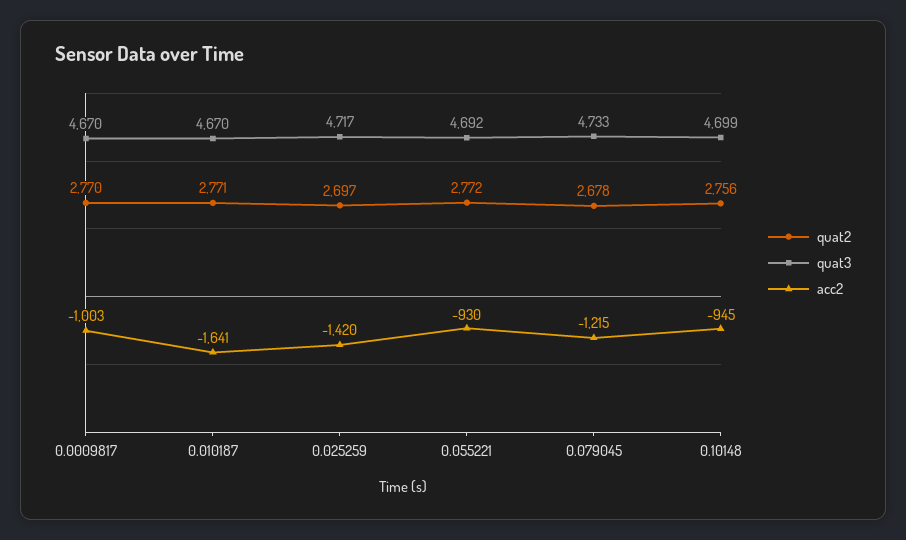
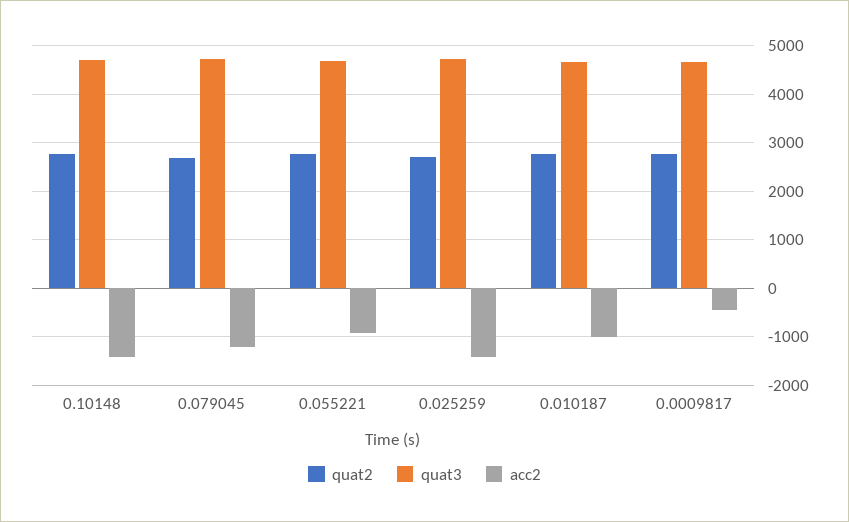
acc2, 0.0009817: -1003 -> -400
acc2, 0.010187: -1641 -> -1000
acc2, 0.10148: -945 -> -1400

